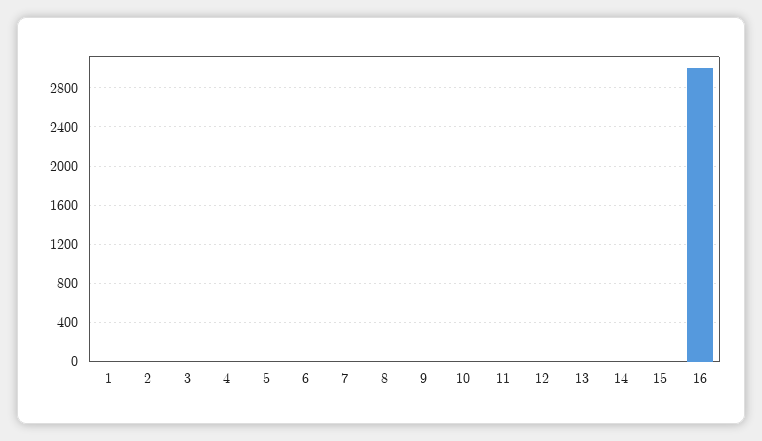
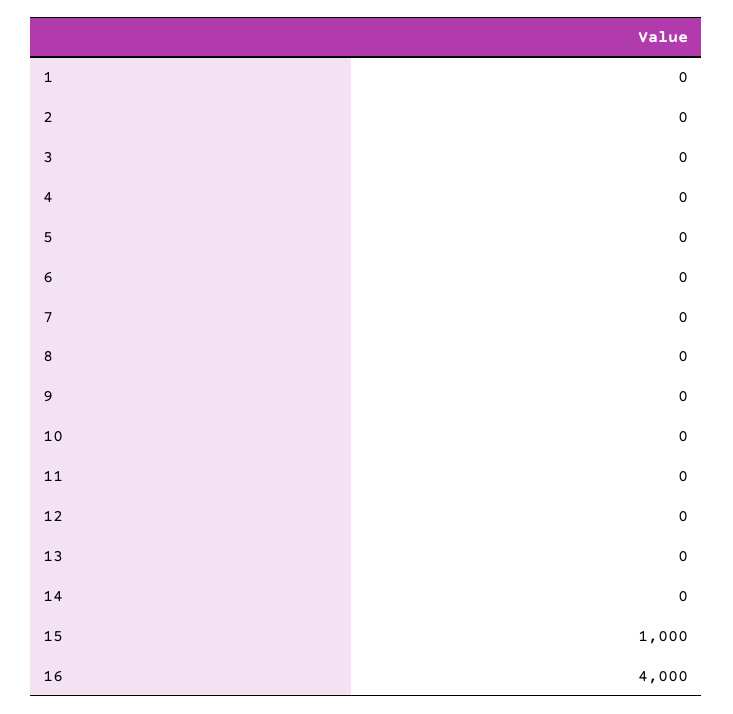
15: 0 -> 1000
16: 3000 -> 4000

